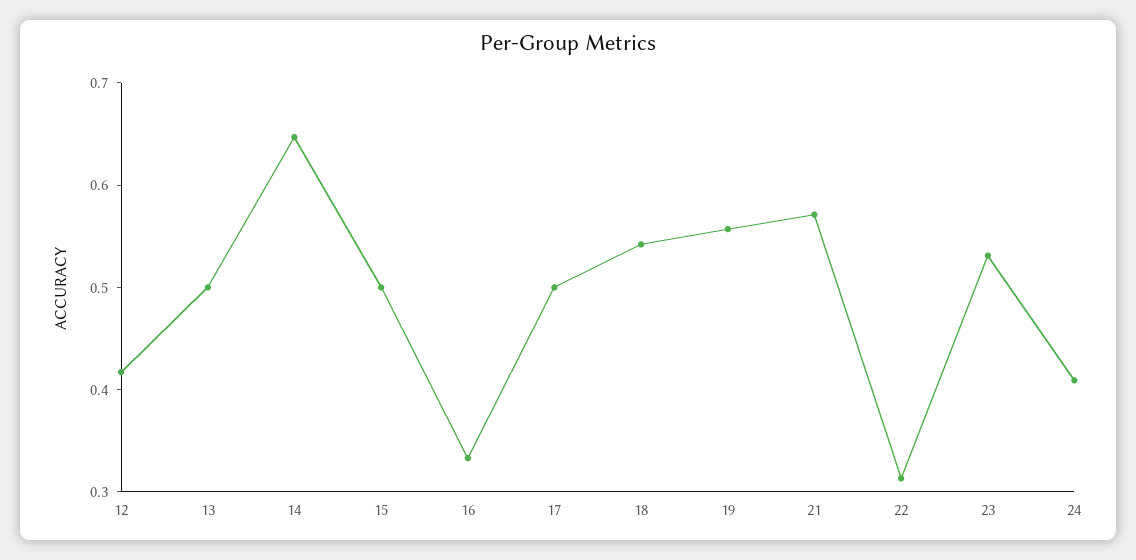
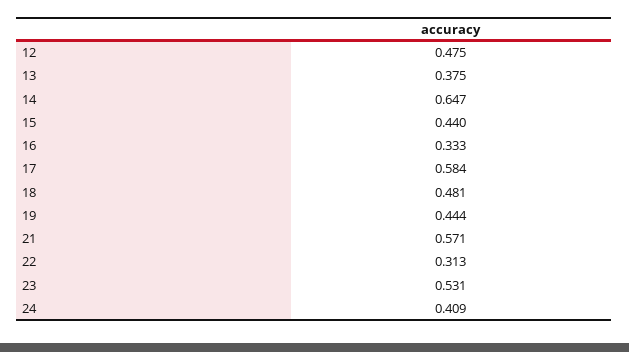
12: 0.42 -> 0.475
13: 0.5 -> 0.375
15: 0.5 -> 0.44
17: 0.5 -> 0.584
18: 0.54 -> 0.481
19: 0.56 -> 0.444

